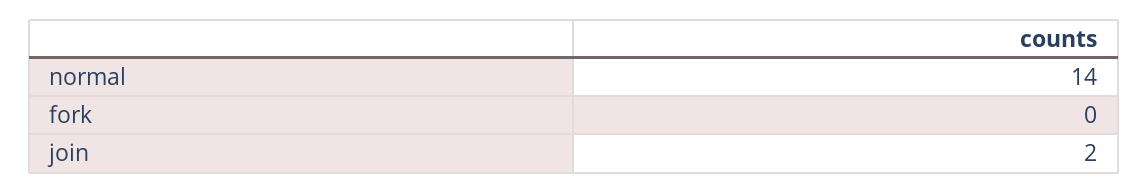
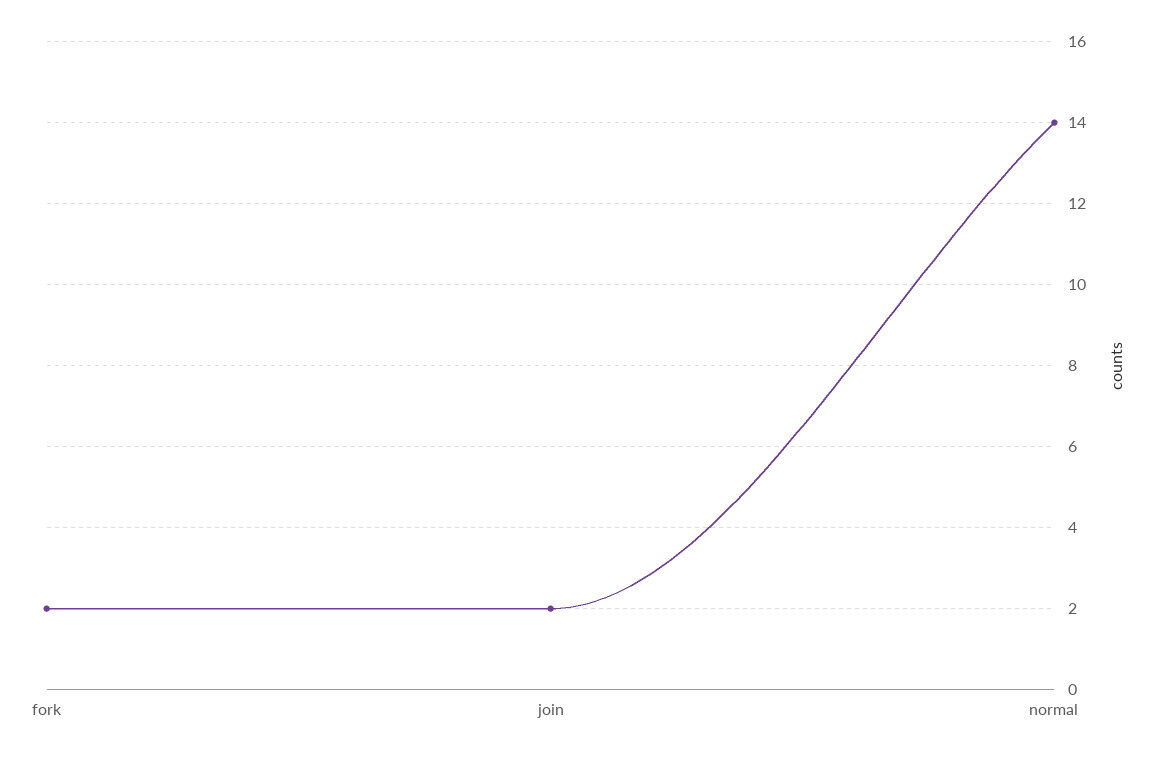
fork: 0 -> 2

